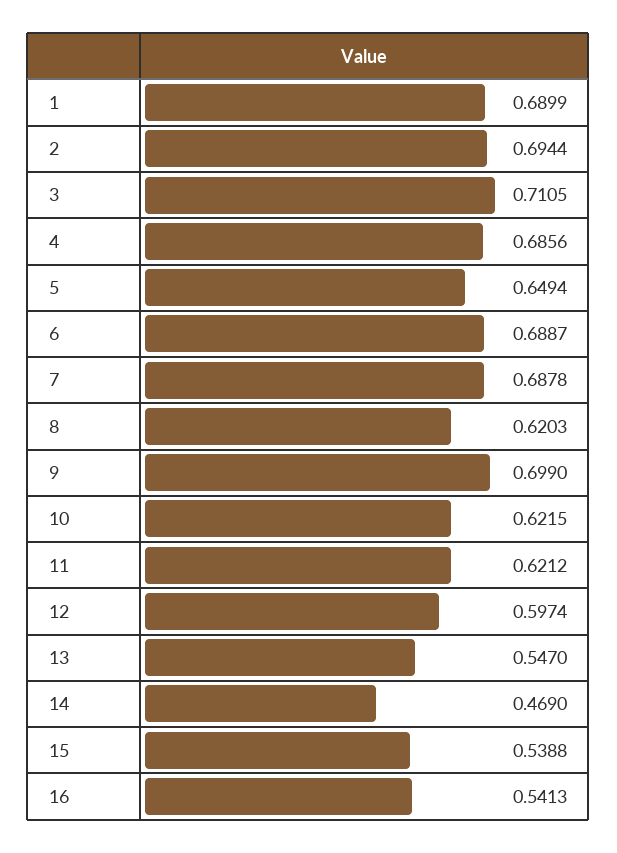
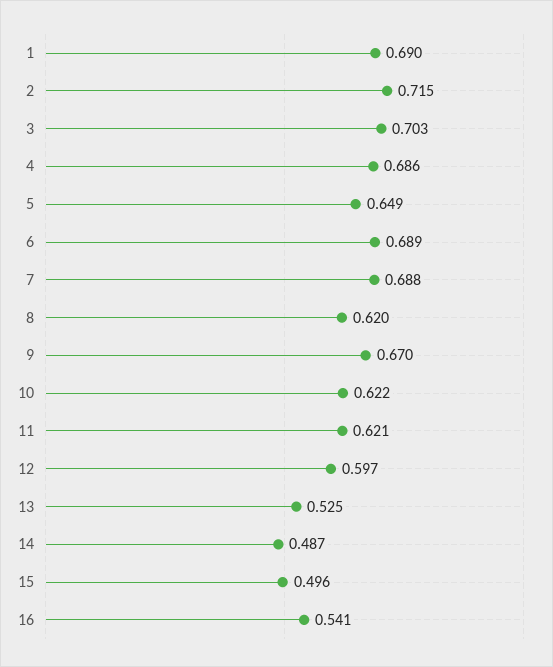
2: 0.6944 -> 0.715
3: 0.7105 -> 0.703
9: 0.699 -> 0.67
13: 0.547 -> 0.525
14: 0.469 -> 0.487
15: 0.5388 -> 0.496

